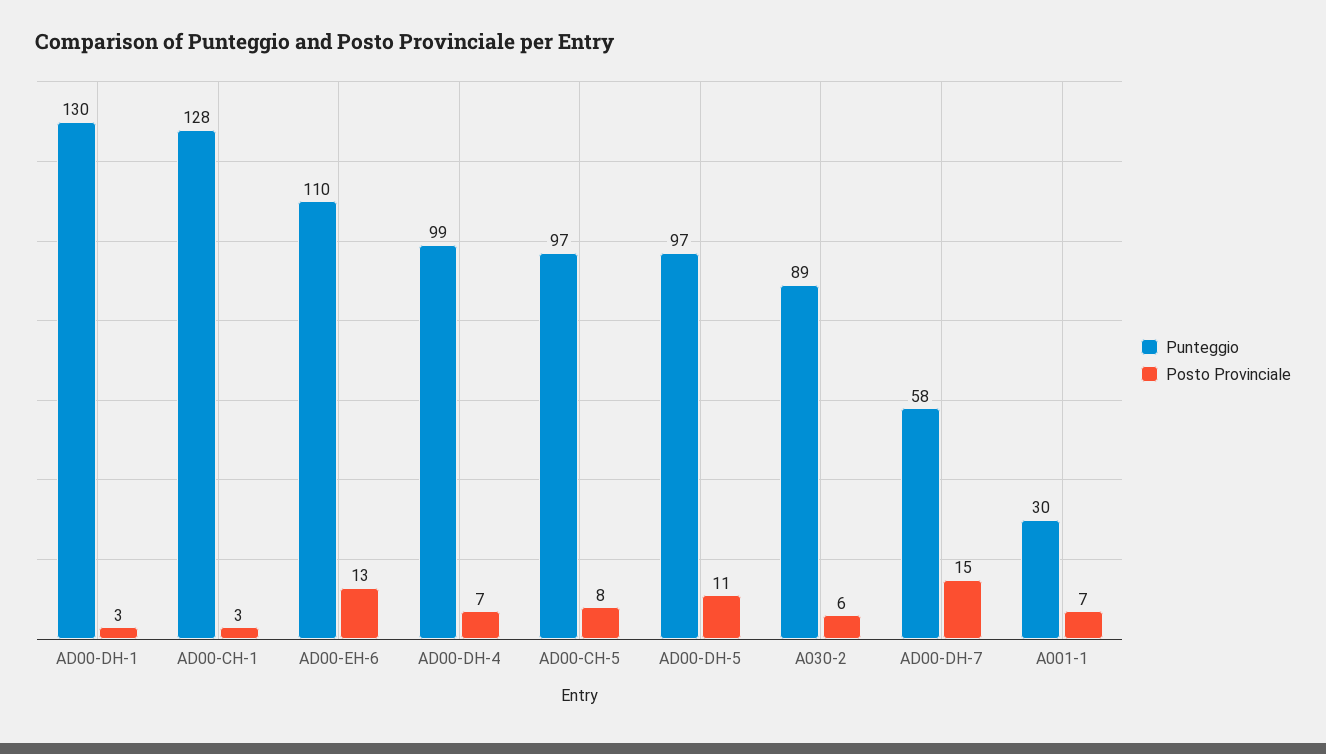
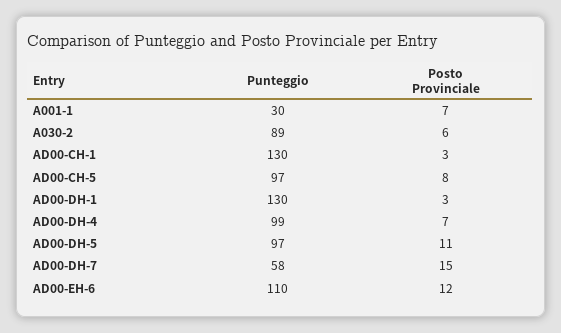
Punteggio, AD00-CH-1: 128 -> 130
Posto Provinciale, AD00-EH-6: 13 -> 12

